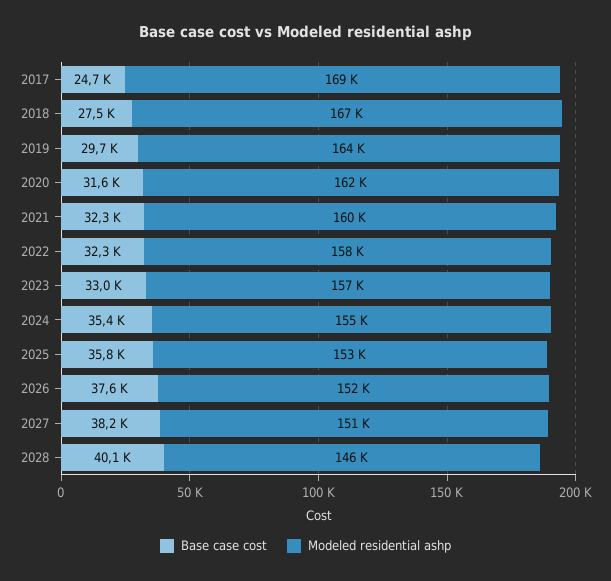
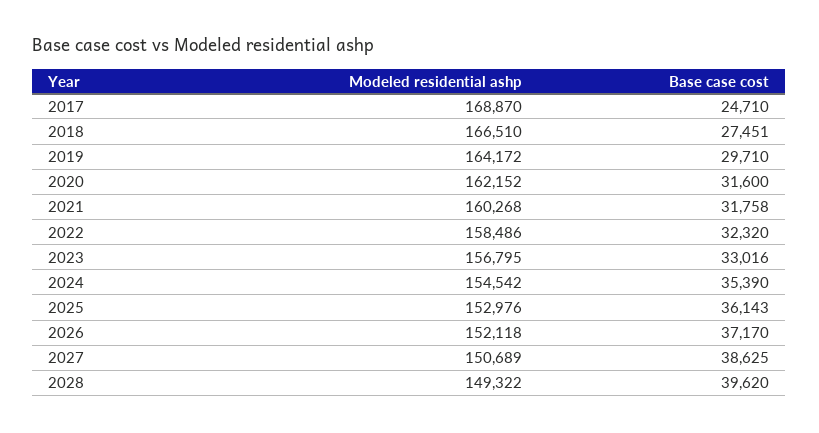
Base case cost, 2021: 32300 -> 31758
Base case cost, 2025: 35800 -> 36143
Base case cost, 2026: 37600 -> 37170
Base case cost, 2027: 38200 -> 38625
Base case cost, 2028: 40100 -> 39620
Modeled residential ashp, 2028: 146000 -> 149322

